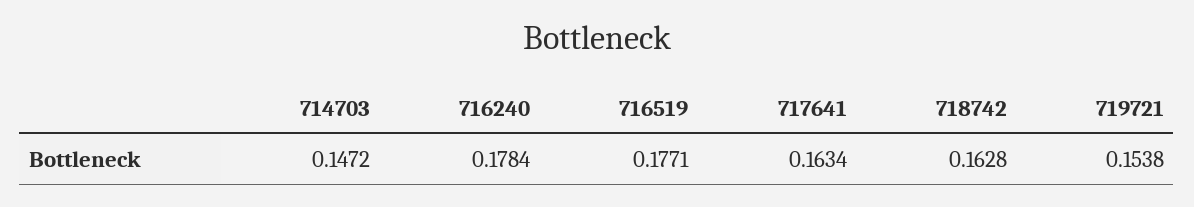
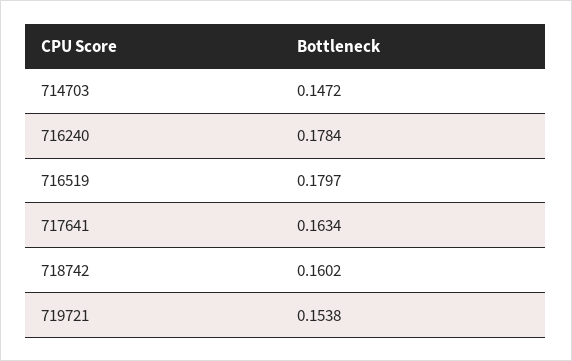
716519: 0.1771 -> 0.1797
718742: 0.1628 -> 0.1602

